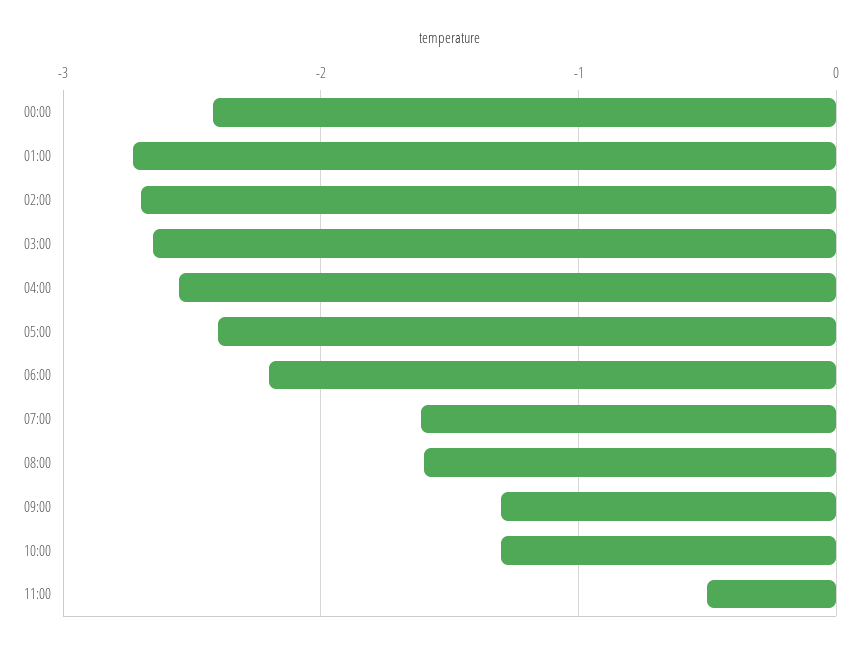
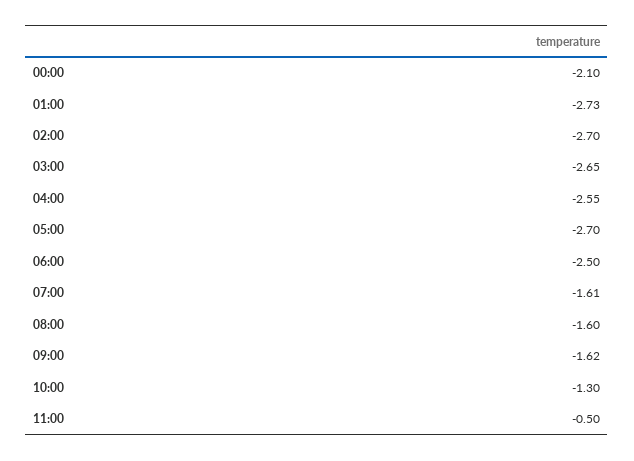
00:00: -2.4 -> -2.1
05:00: -2.4 -> -2.7
06:00: -2.2 -> -2.5
09:00: -1.3 -> -1.62

